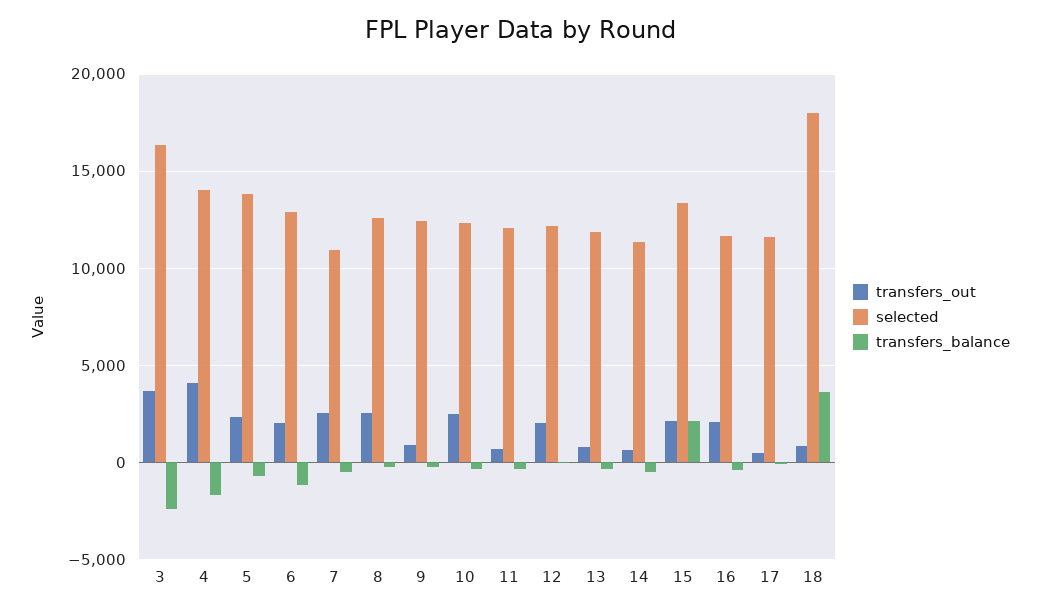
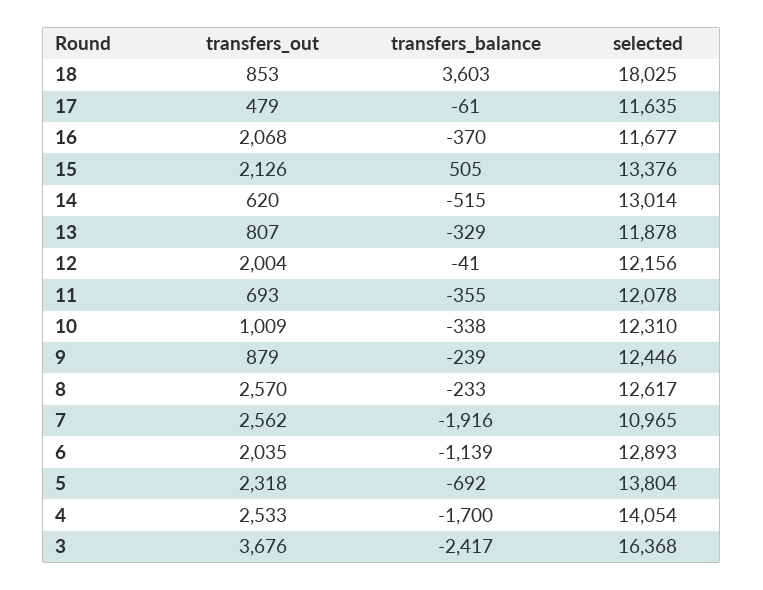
transfers_out, 4: 4000 -> 2533
transfers_balance, 7: -500 -> -1916
transfers_out, 10: 2500 -> 1009
selected, 14: 11500 -> 13014
transfers_balance, 15: 2000 -> 505

